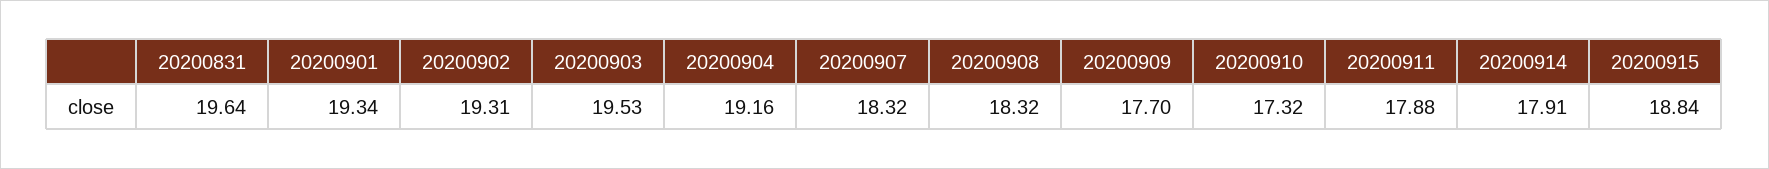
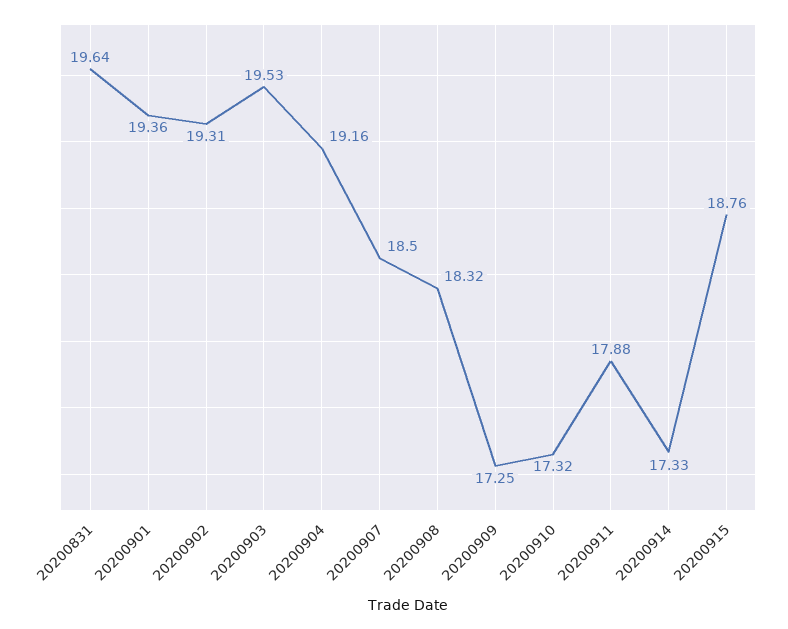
20200901: 19.34 -> 19.36
20200907: 18.32 -> 18.5
20200909: 17.7 -> 17.25
20200914: 17.91 -> 17.33
20200915: 18.84 -> 18.76

